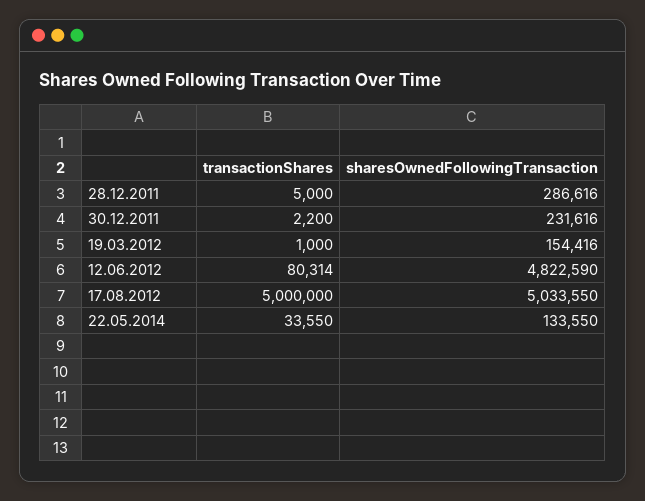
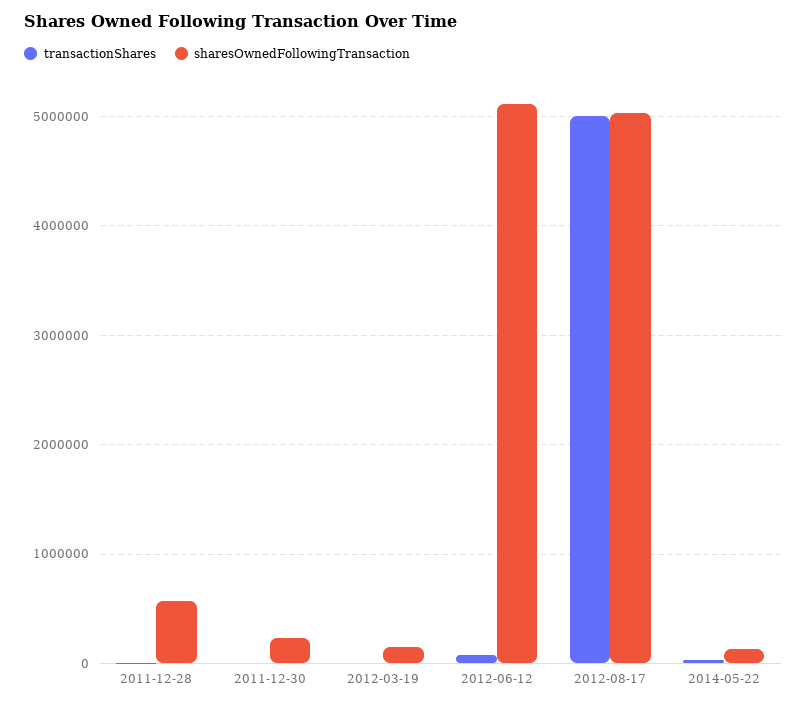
sharesOwnedFollowingTransaction, 28.12.2011: 286616 -> 600000
sharesOwnedFollowingTransaction, 12.06.2012: 4822590 -> 5100000

